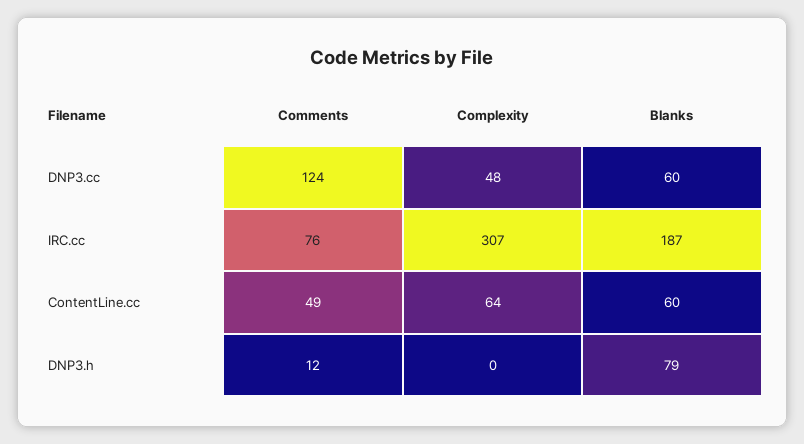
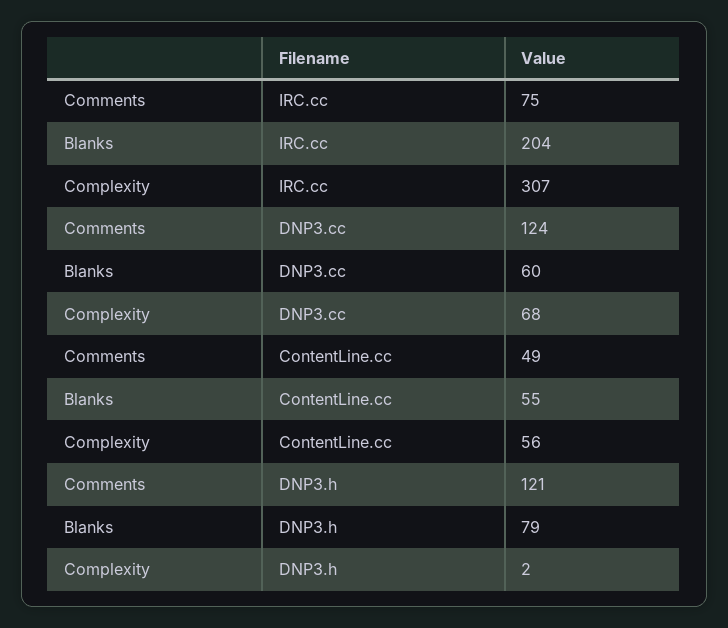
Complexity, DNP3.cc: 48 -> 68
Comments, IRC.cc: 76 -> 75
Blanks, IRC.cc: 187 -> 204
Complexity, ContentLine.cc: 64 -> 56
Blanks, ContentLine.cc: 60 -> 55
Comments, DNP3.h: 12 -> 121
Complexity, DNP3.h: 0 -> 2

